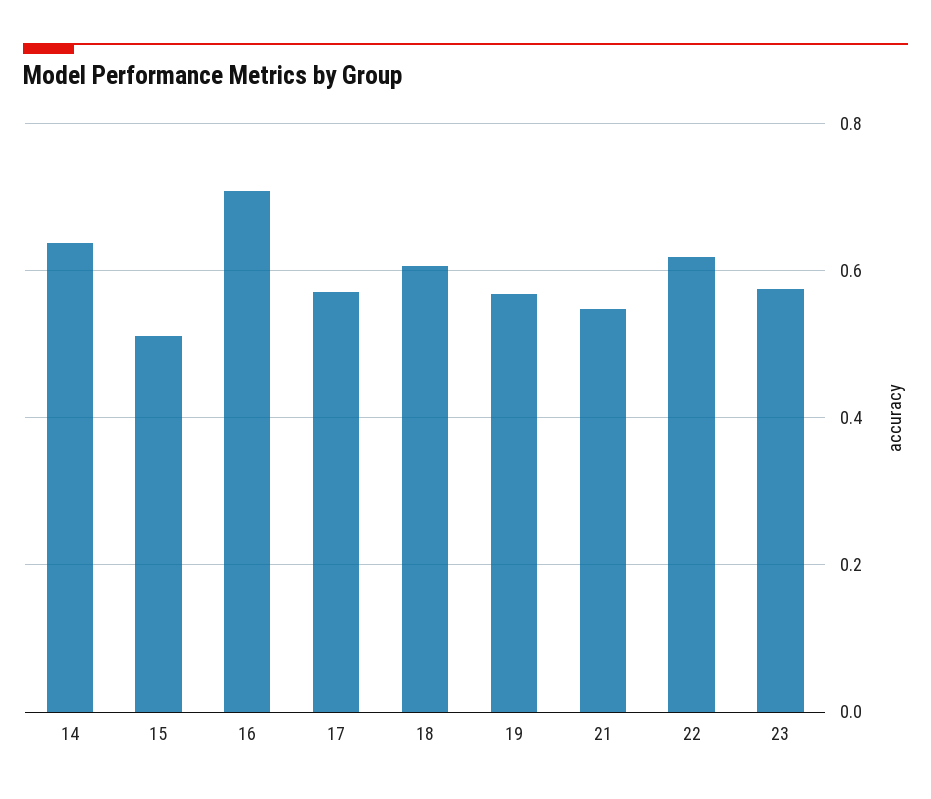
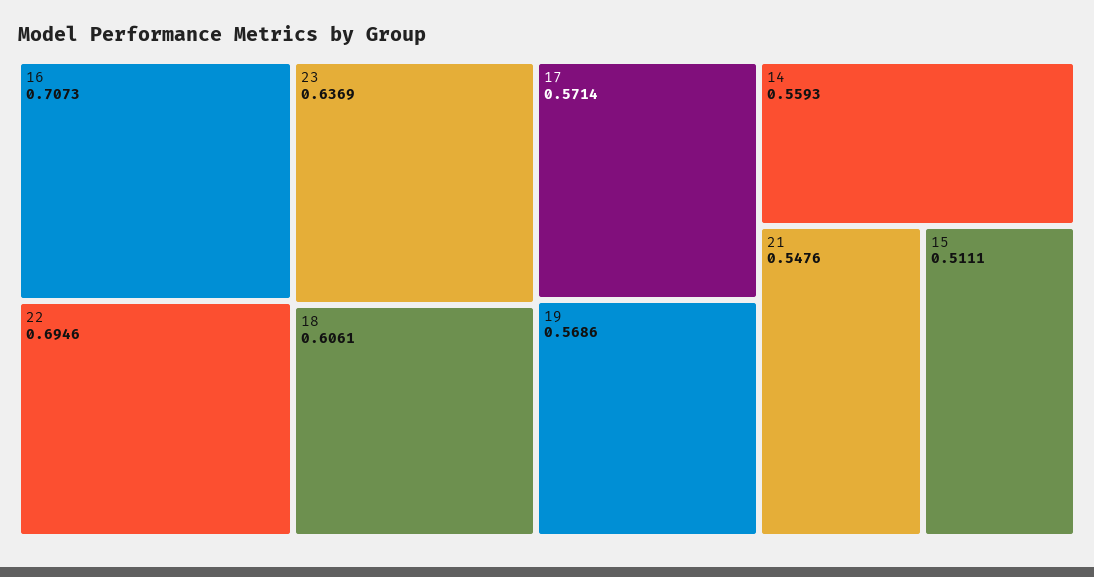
14: 0.64 -> 0.5593
22: 0.62 -> 0.6946
23: 0.58 -> 0.6369

